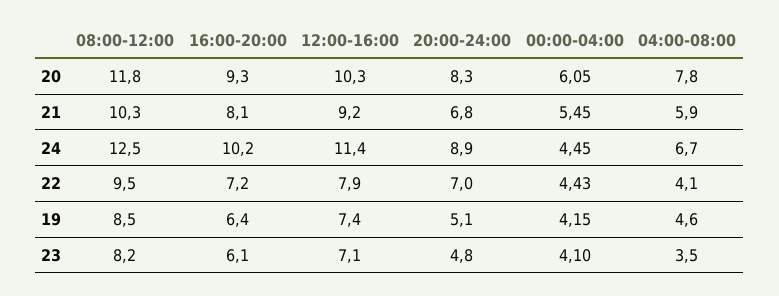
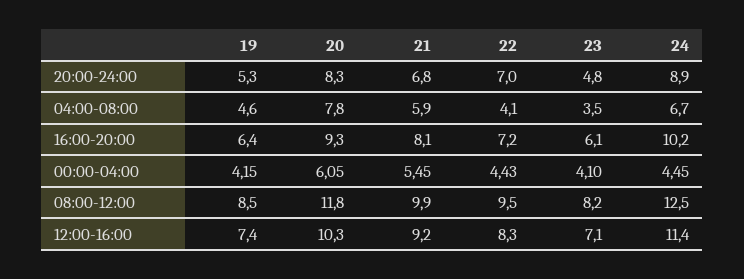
08:00-12:00, 21: 10.3 -> 9.9
12:00-16:00, 22: 7.9 -> 8.3
20:00-24:00, 19: 5.1 -> 5.3

